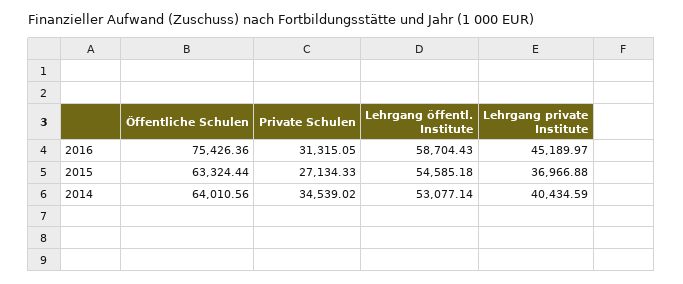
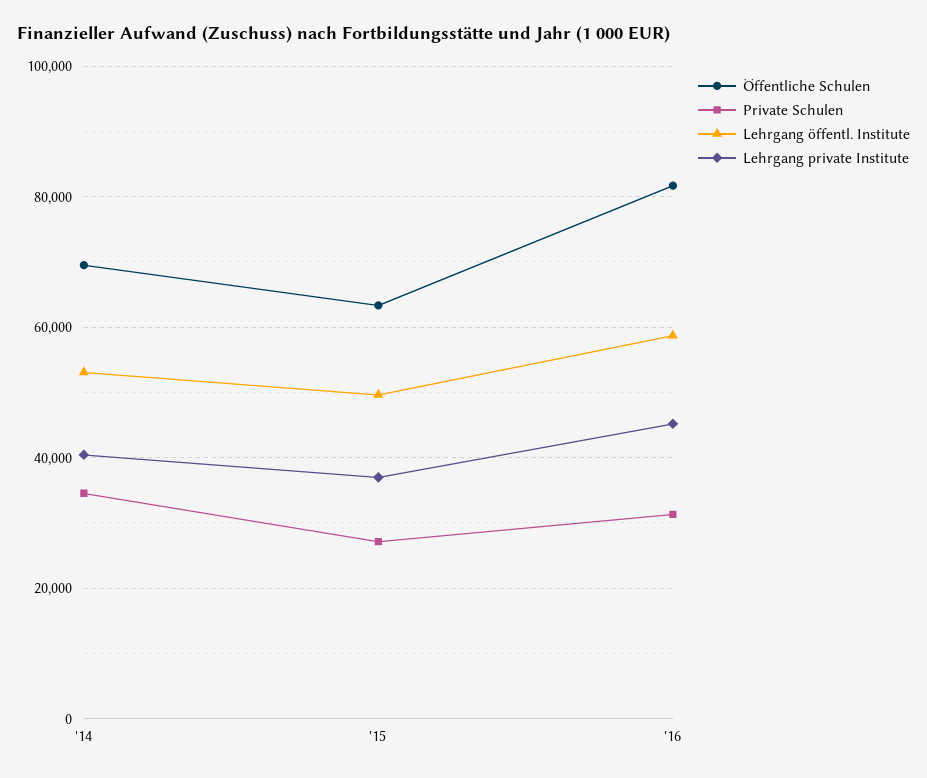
Öffentliche Schulen, 2016: 75426.36 -> 82000
Lehrgang öffentl. Institute, 2015: 54585.18 -> 50000
Öffentliche Schulen, 2014: 64010.56 -> 70000

